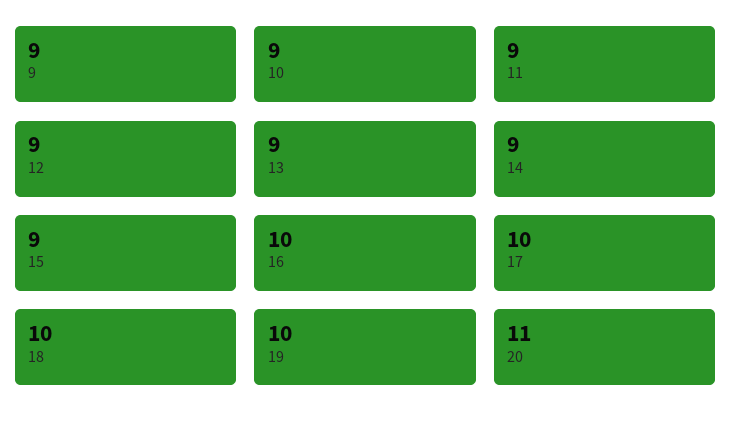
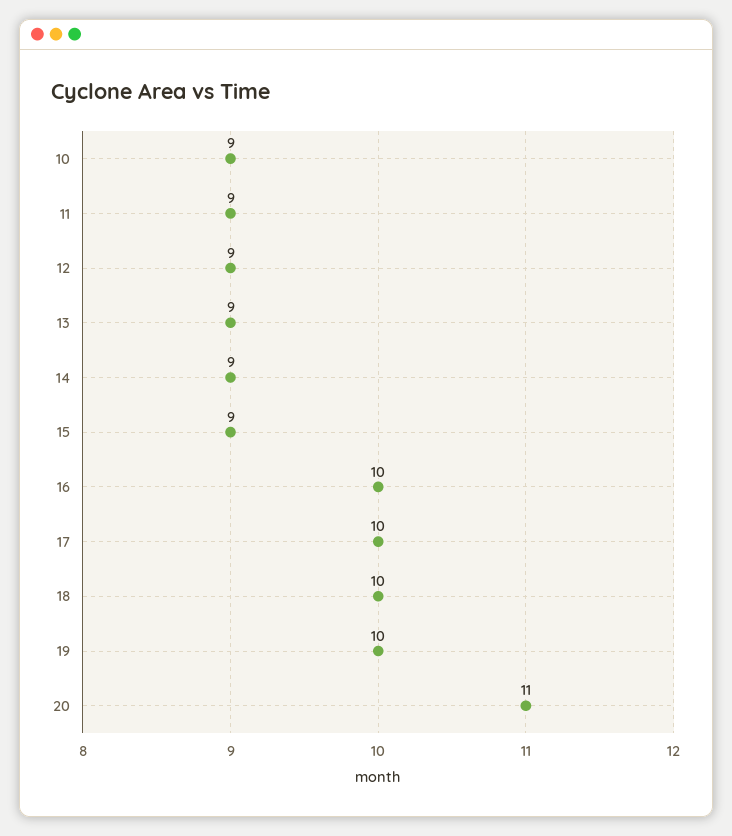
9: 9 -> none

